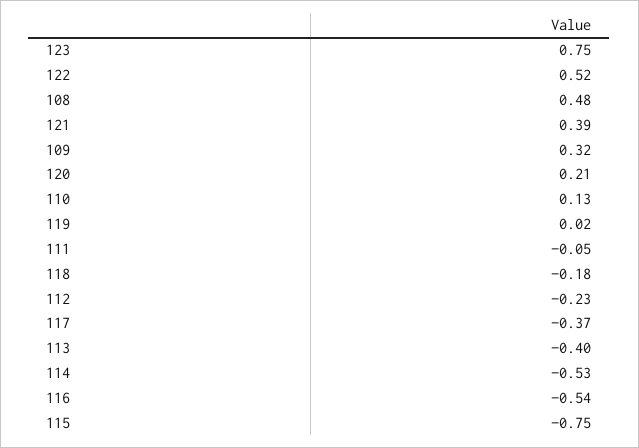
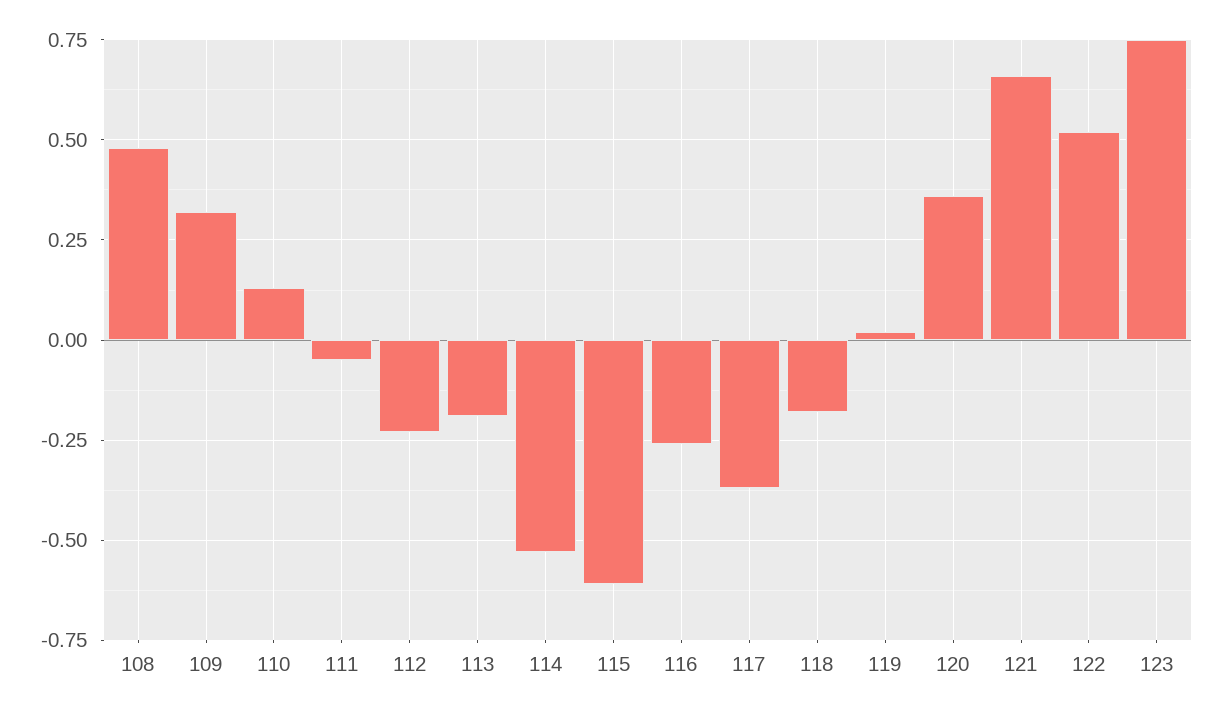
121: 0.39 -> 0.65
120: 0.21 -> 0.35
113: -0.4 -> -0.2
116: -0.54 -> -0.25
115: -0.75 -> -0.6

